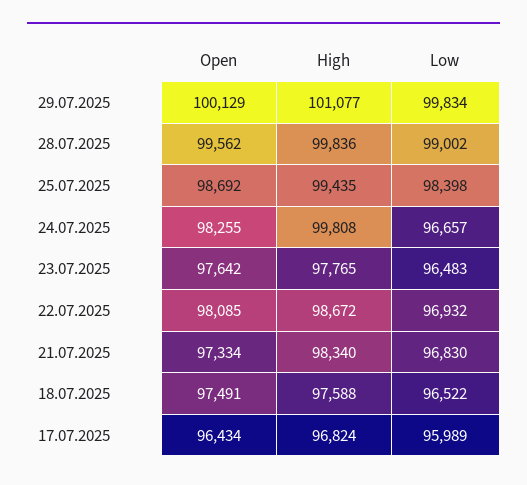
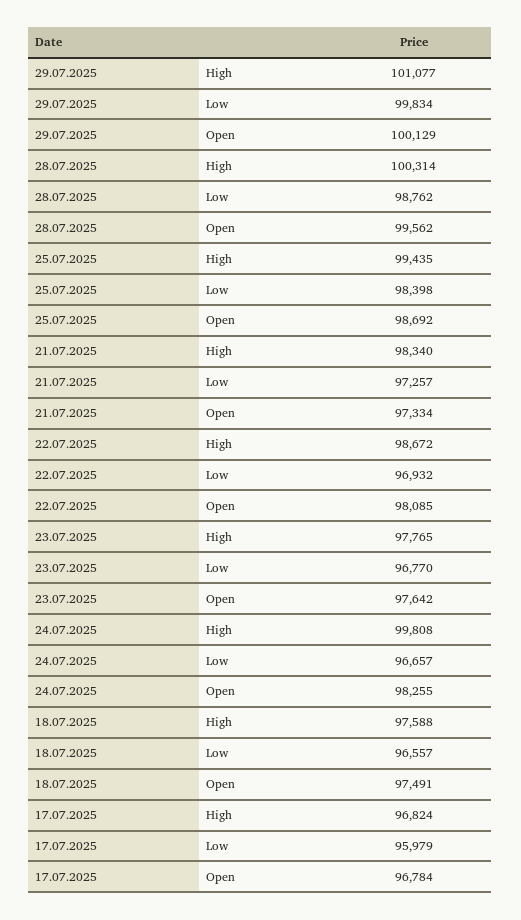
High, 28.07.2025: 99836 -> 100314
Low, 28.07.2025: 99002 -> 98762
Low, 23.07.2025: 96483 -> 96770
Low, 21.07.2025: 96830 -> 97257
Low, 18.07.2025: 96522 -> 96557
Open, 17.07.2025: 96434 -> 96784
Low, 17.07.2025: 95989 -> 95979

